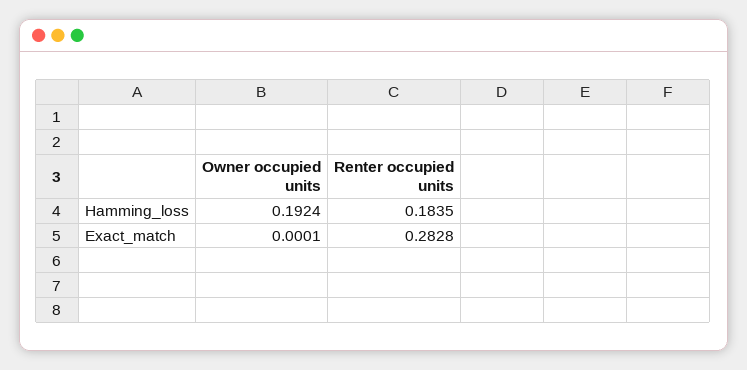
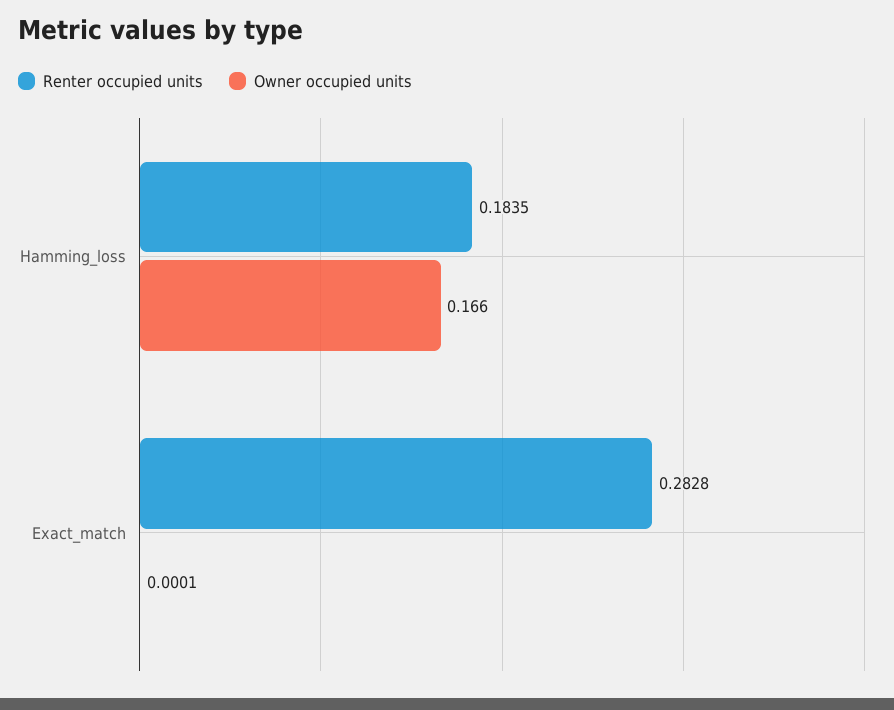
Owner occupied units, Hamming_loss: 0.1924 -> 0.166

